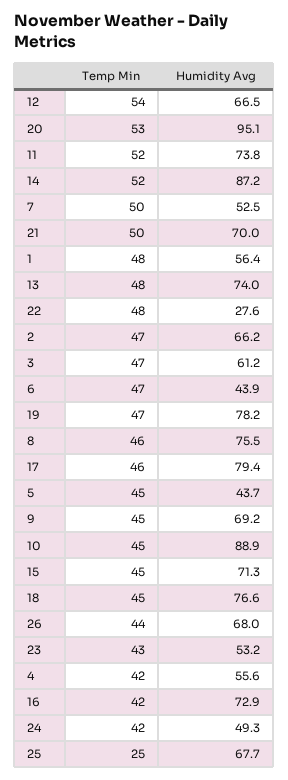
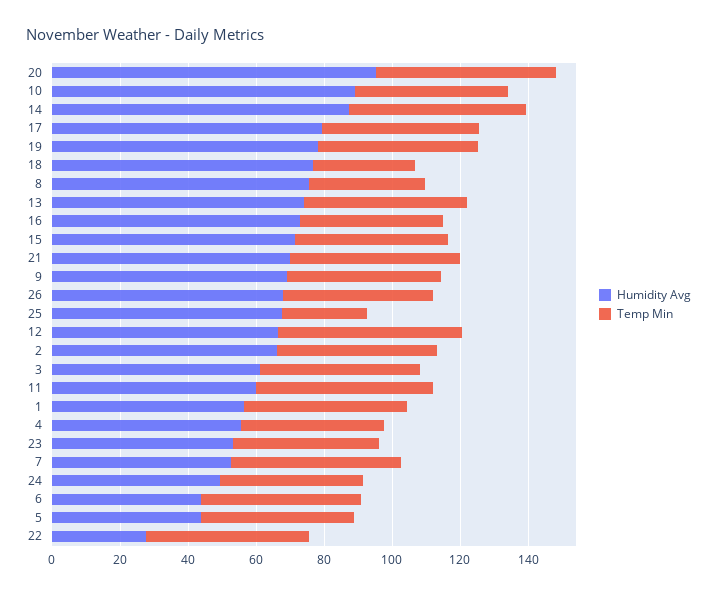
Humidity Avg, 11: 73.8 -> 60
Temp Min, 8: 46 -> 35
Temp Min, 18: 45 -> 30

